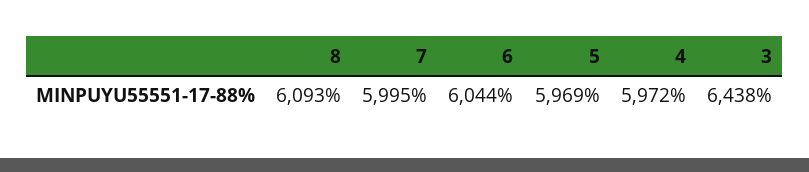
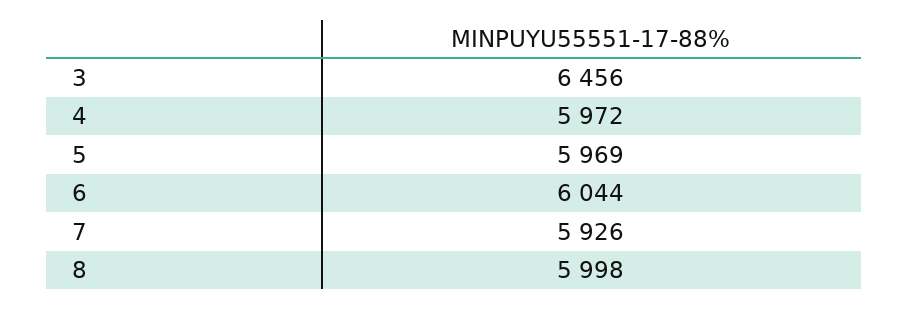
8: 6093 -> 5998
7: 5995 -> 5926
3: 6438 -> 6456

